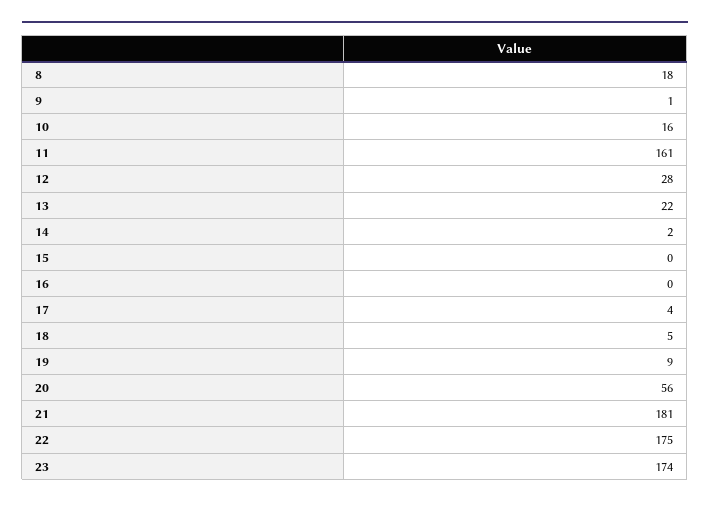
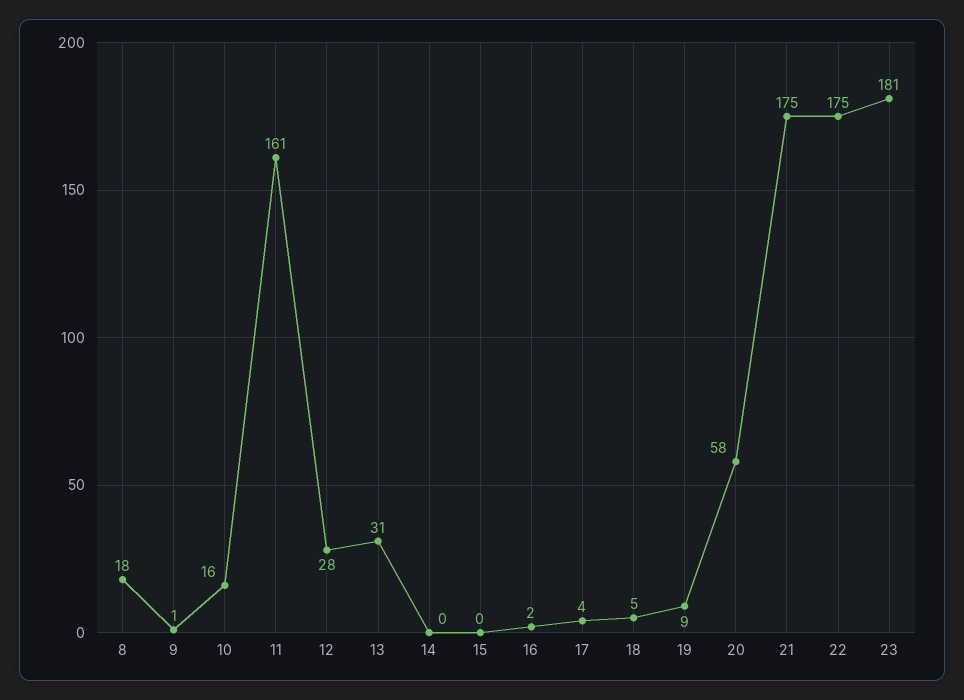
13: 22 -> 31
14: 2 -> 0
16: 0 -> 2
20: 56 -> 58
21: 181 -> 175
23: 174 -> 181

